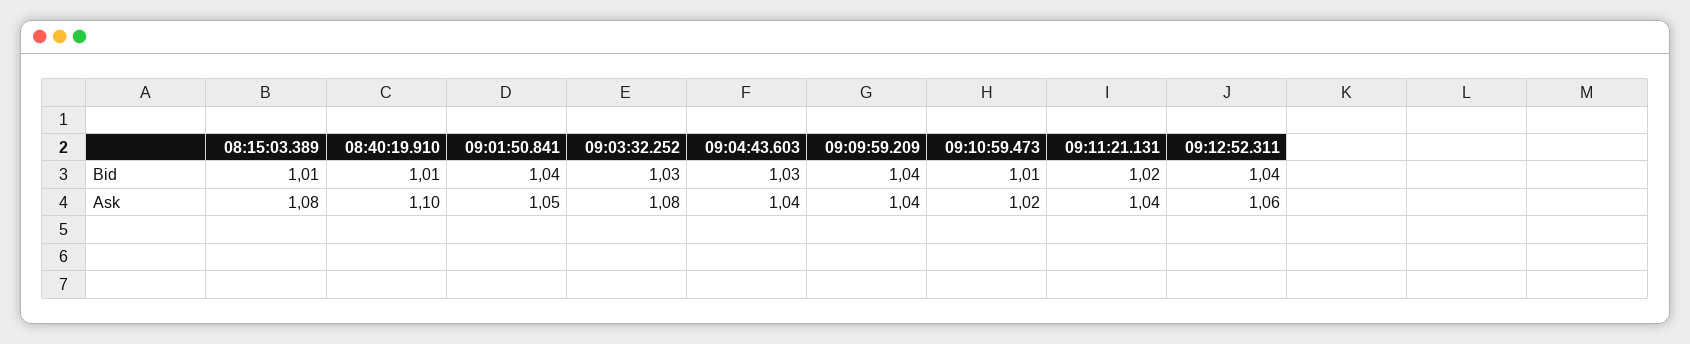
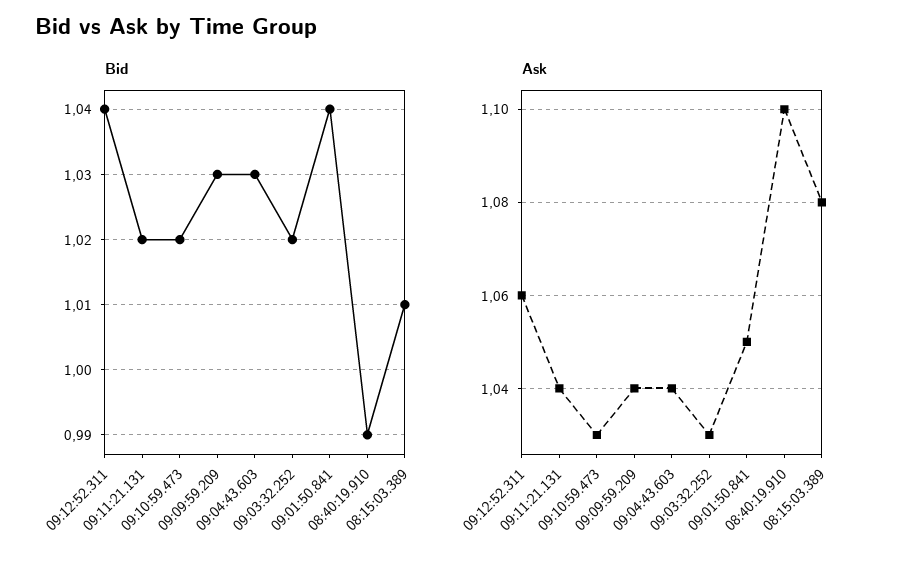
Bid, 08:40:19.910: 1.01 -> 0.99
Bid, 09:03:32.252: 1.03 -> 1.02
Bid, 09:09:59.209: 1.04 -> 1.03
Bid, 09:10:59.473: 1.01 -> 1.02
Ask, 09:03:32.252: 1.08 -> 1.03
Ask, 09:10:59.473: 1.02 -> 1.03

